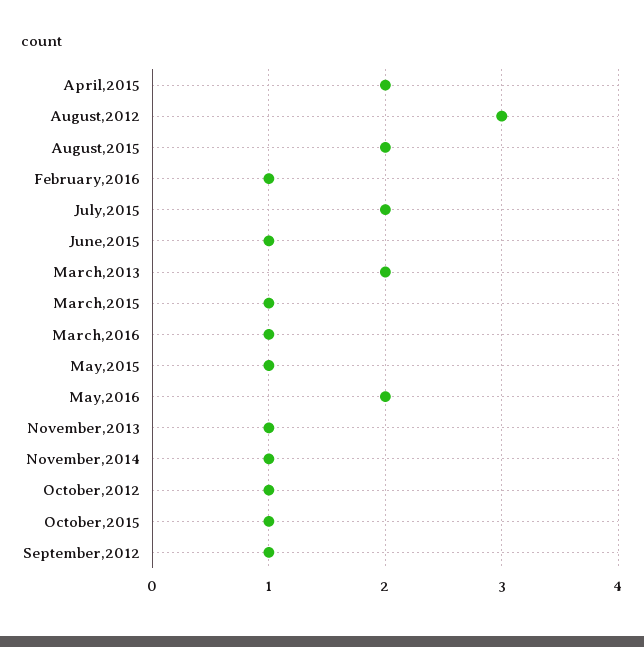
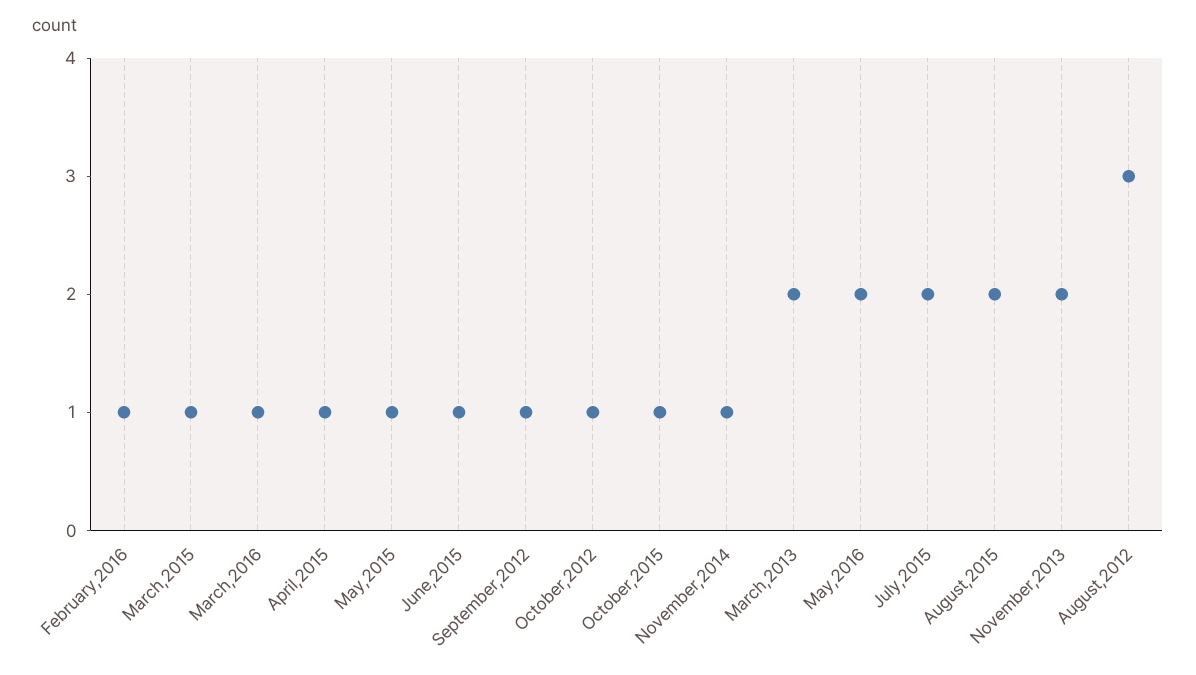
April,2015: 2 -> 1
November,2013: 1 -> 2

